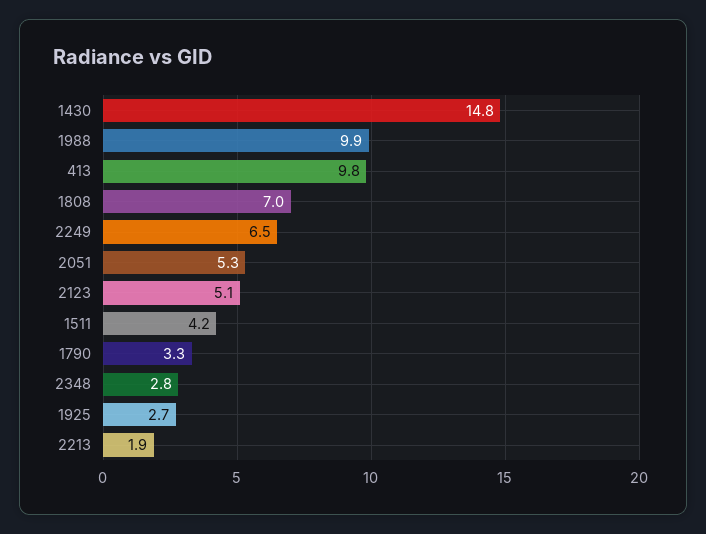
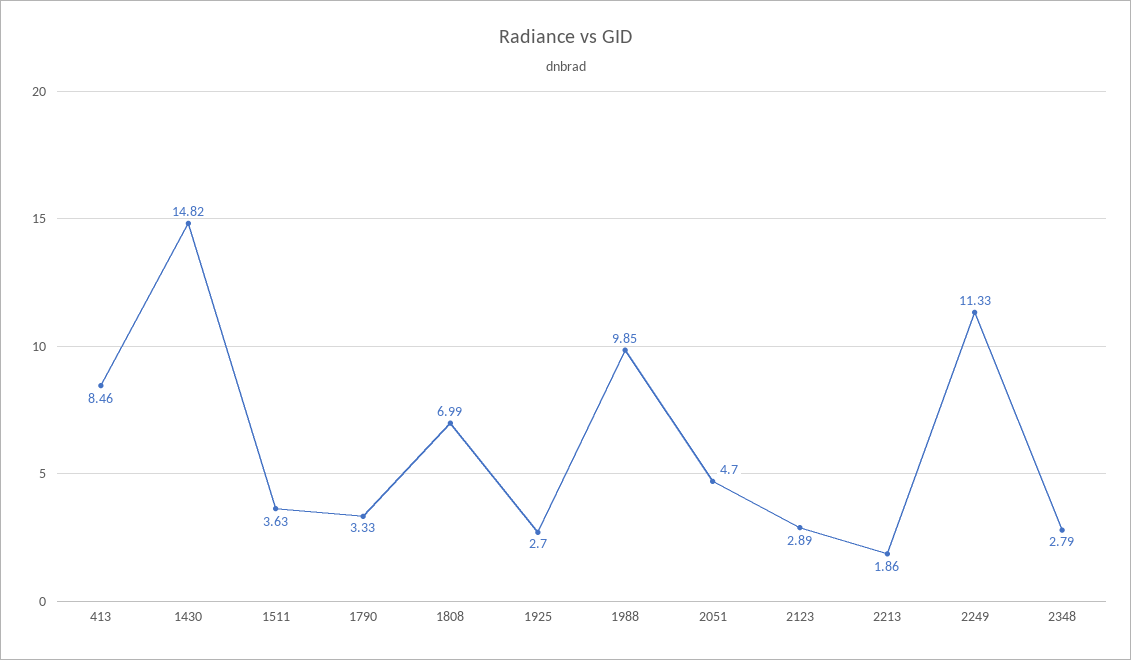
413: 9.8 -> 8.46
2249: 6.5 -> 11.33
2051: 5.3 -> 4.7
2123: 5.1 -> 2.89
1511: 4.2 -> 3.63

